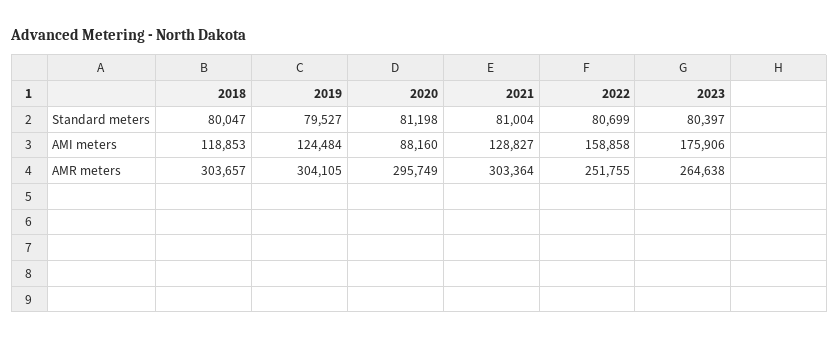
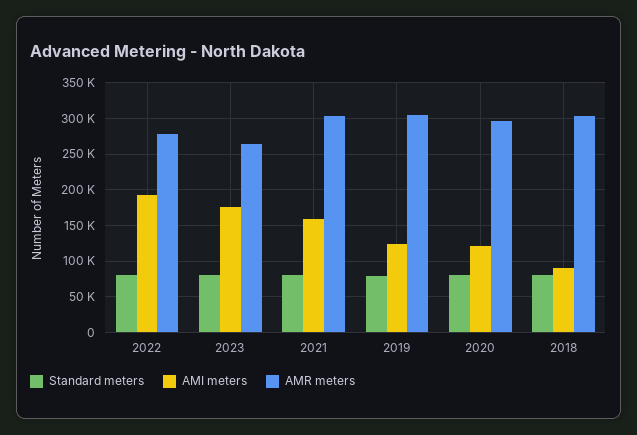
AMI meters, 2018: 118853 -> 90000
AMI meters, 2020: 88160 -> 120000
AMI meters, 2021: 128827 -> 160000
AMI meters, 2022: 158858 -> 190000
AMR meters, 2022: 251755 -> 280000

